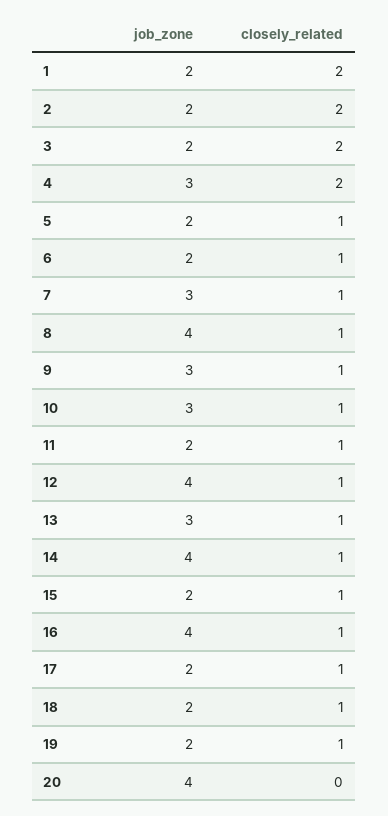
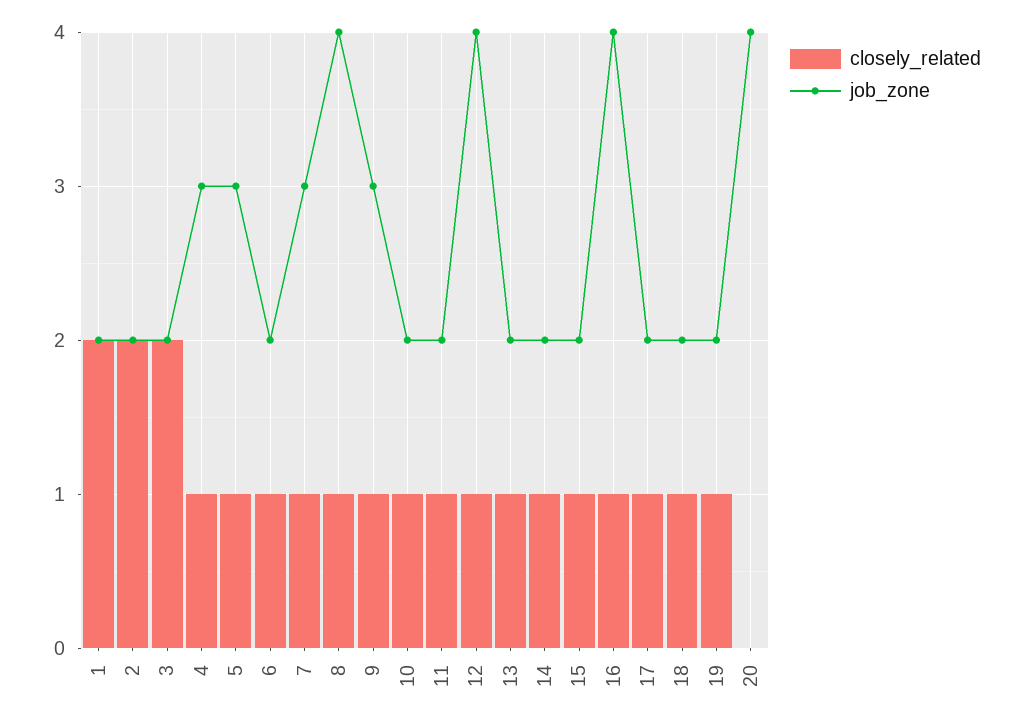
closely_related, 4: 2 -> 1
job_zone, 5: 2 -> 3
job_zone, 10: 3 -> 2
job_zone, 13: 3 -> 2
job_zone, 14: 4 -> 2

